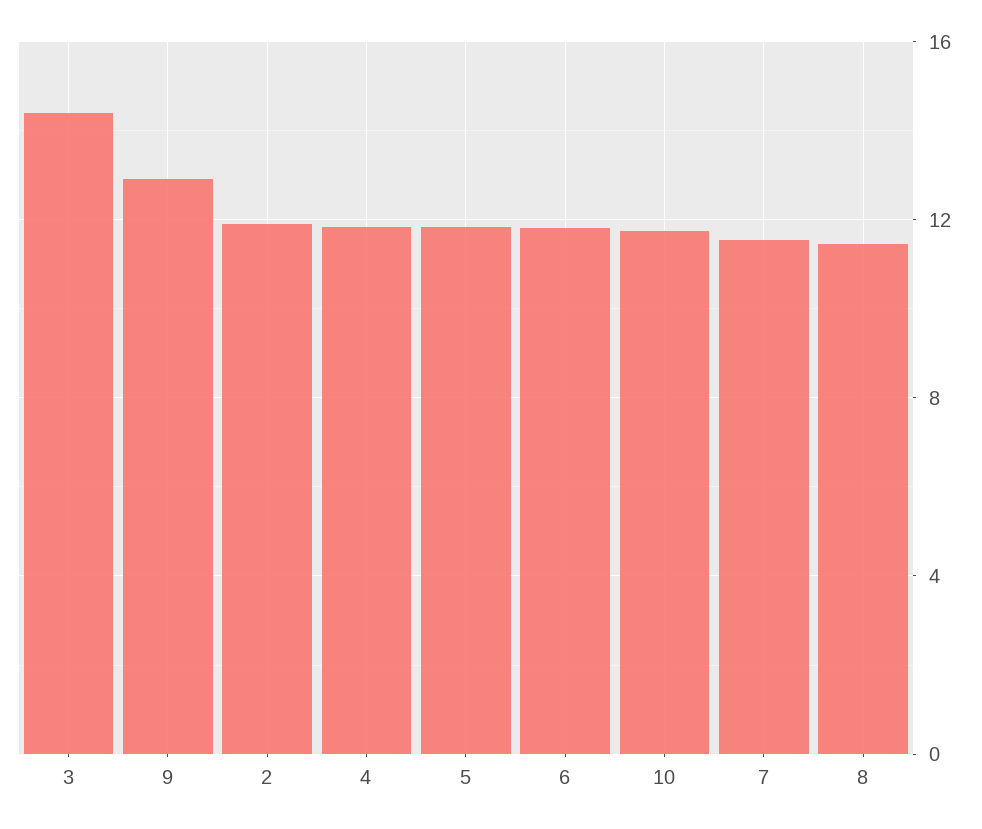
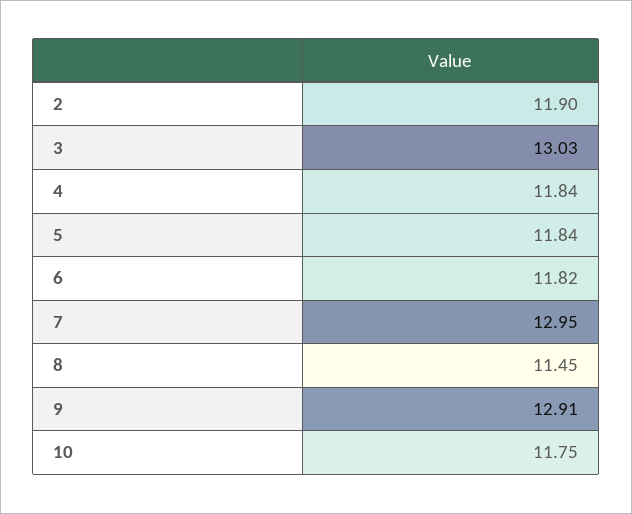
3: 14.5 -> 13.03
7: 11.5 -> 12.95

